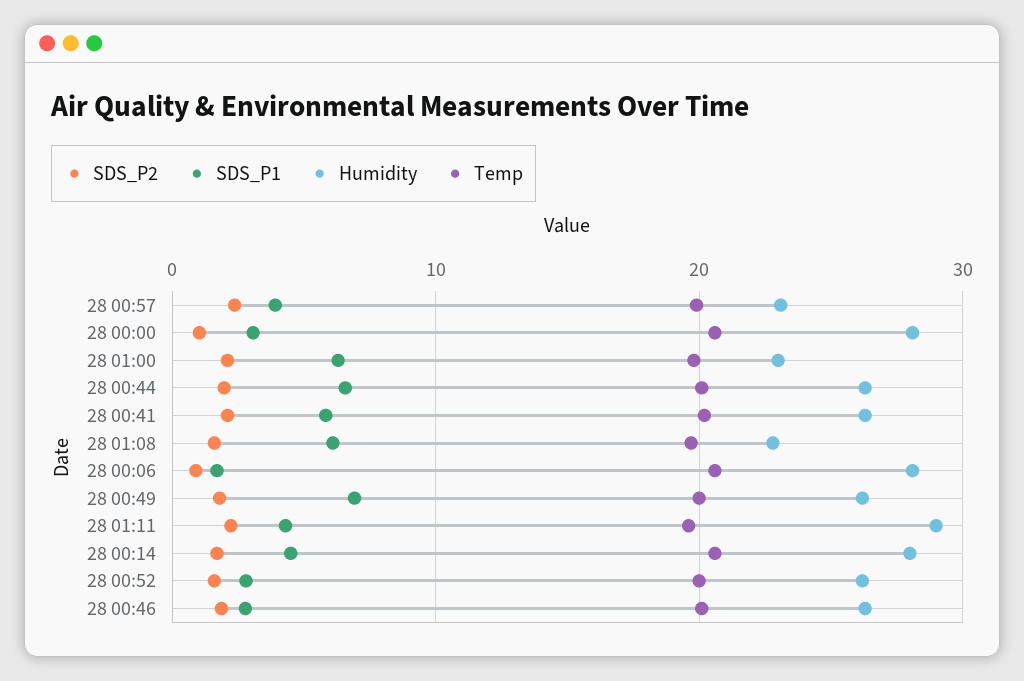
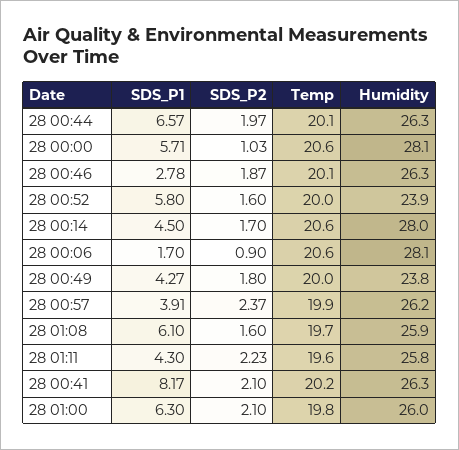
Humidity, 28 00:57: 23 -> 26.2
SDS_P1, 28 00:00: 3 -> 5.71
Humidity, 28 01:00: 23 -> 26
SDS_P1, 28 00:41: 6 -> 8.17
Humidity, 28 01:08: 23 -> 25.9
SDS_P1, 28 00:49: 7 -> 4.27
Humidity, 28 00:49: 26 -> 23.8
Humidity, 28 01:11: 29 -> 25.8
SDS_P1, 28 00:52: 3 -> 5.8
Humidity, 28 00:52: 26 -> 23.9

